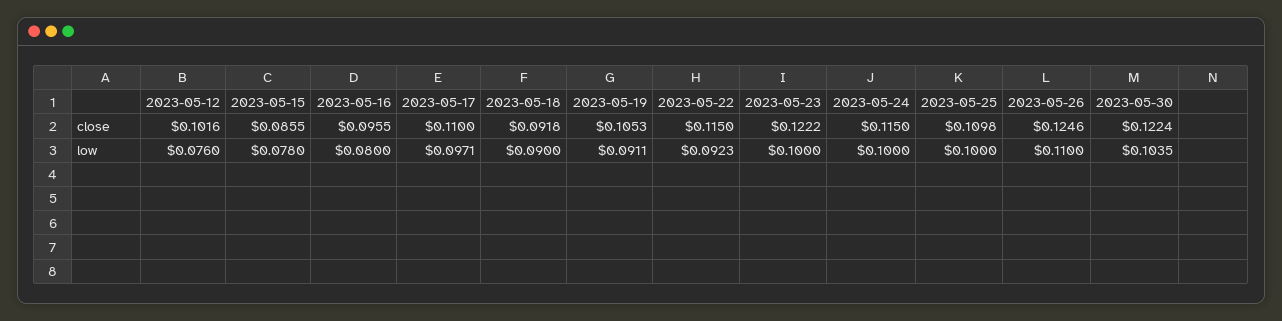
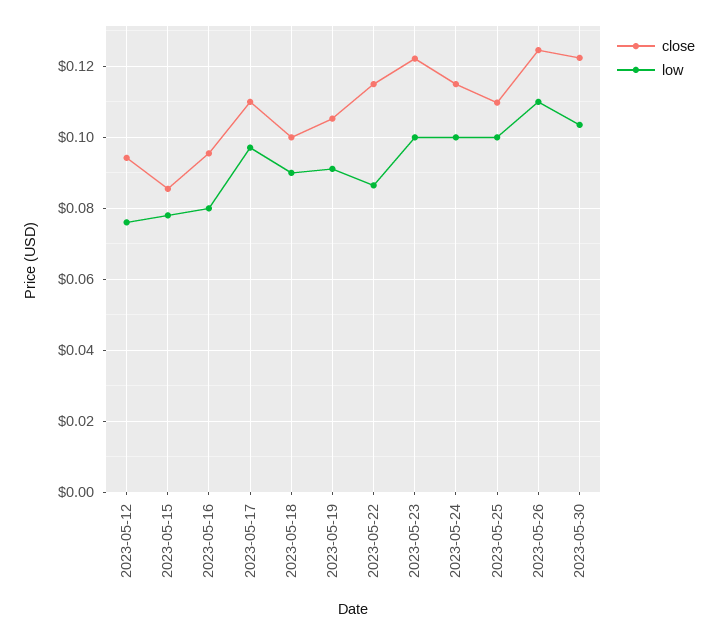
close, 2023-05-12: 0.1016 -> 0.094
close, 2023-05-18: 0.0918 -> 0.1
low, 2023-05-22: 0.0923 -> 0.086

